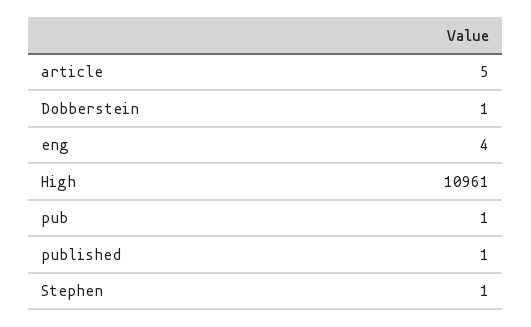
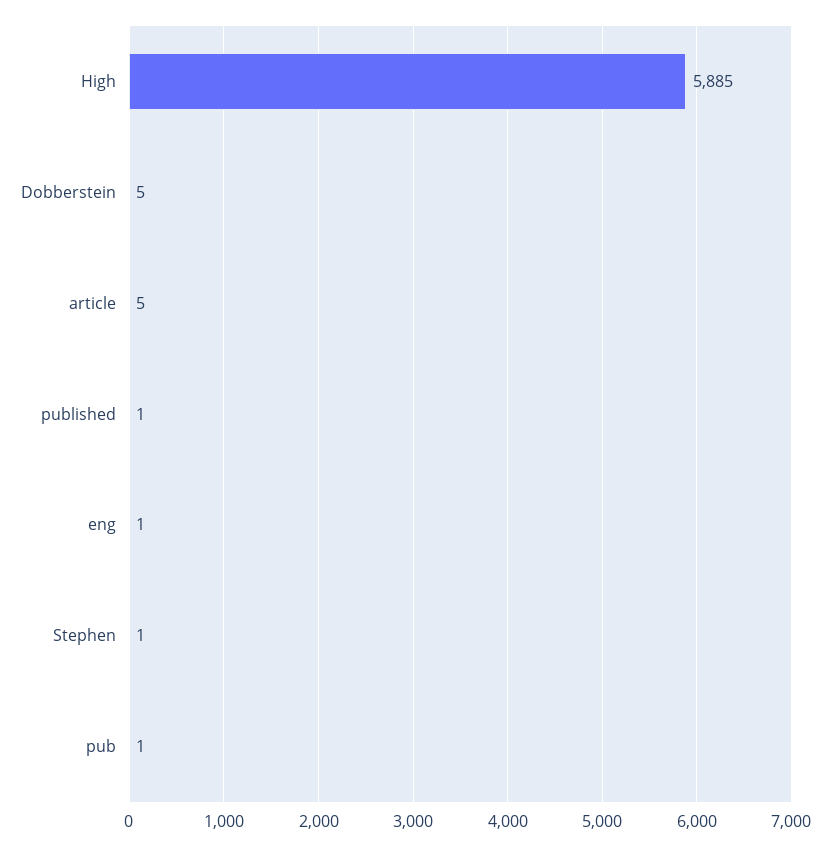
Dobberstein: 1 -> 5
eng: 4 -> 1
High: 10961 -> 5885

